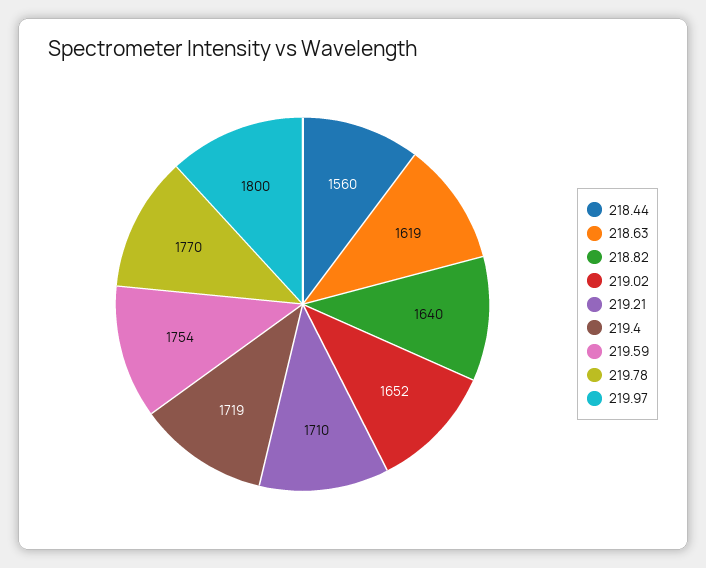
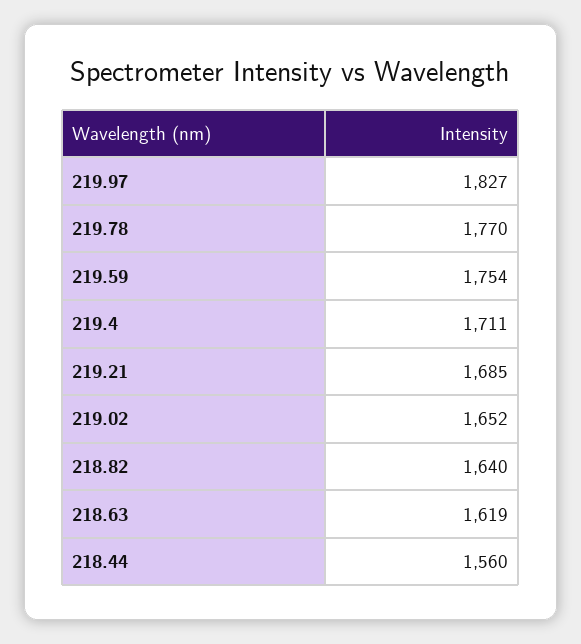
219.21: 1710 -> 1685
219.4: 1719 -> 1711
219.97: 1800 -> 1827

